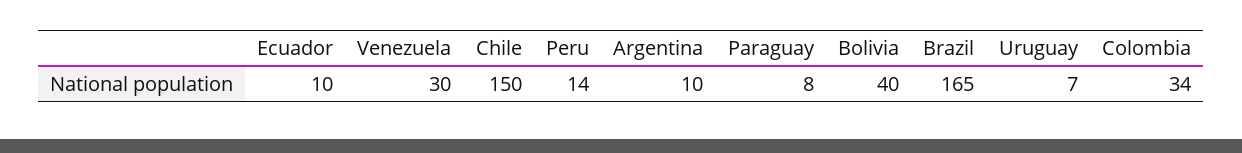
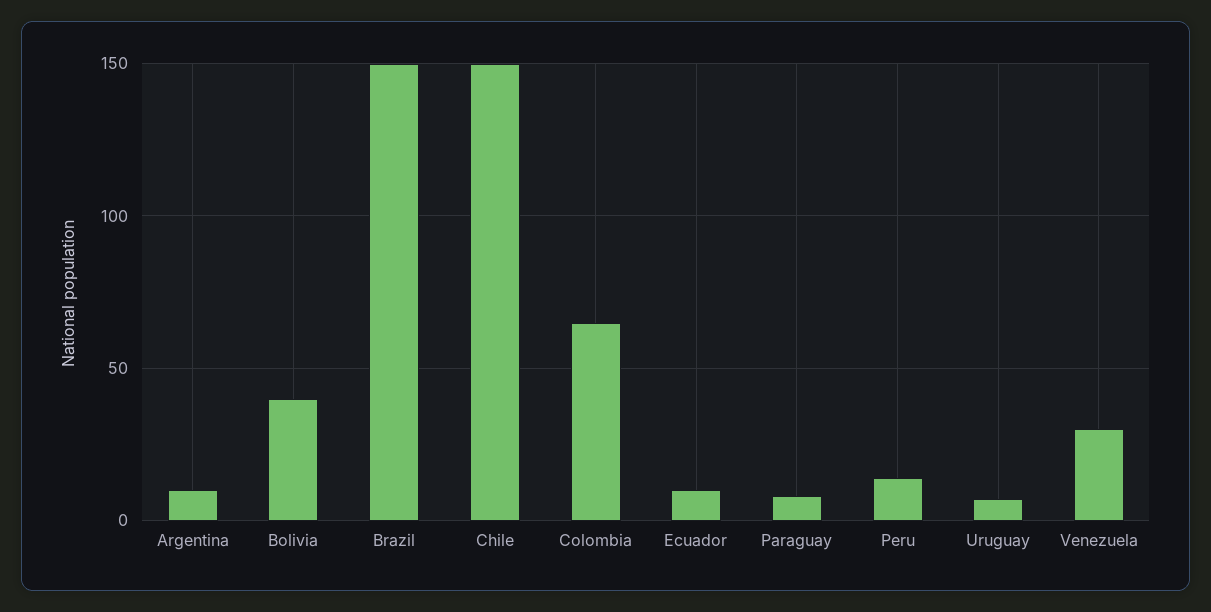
Brazil: 165 -> 150
Colombia: 34 -> 65

